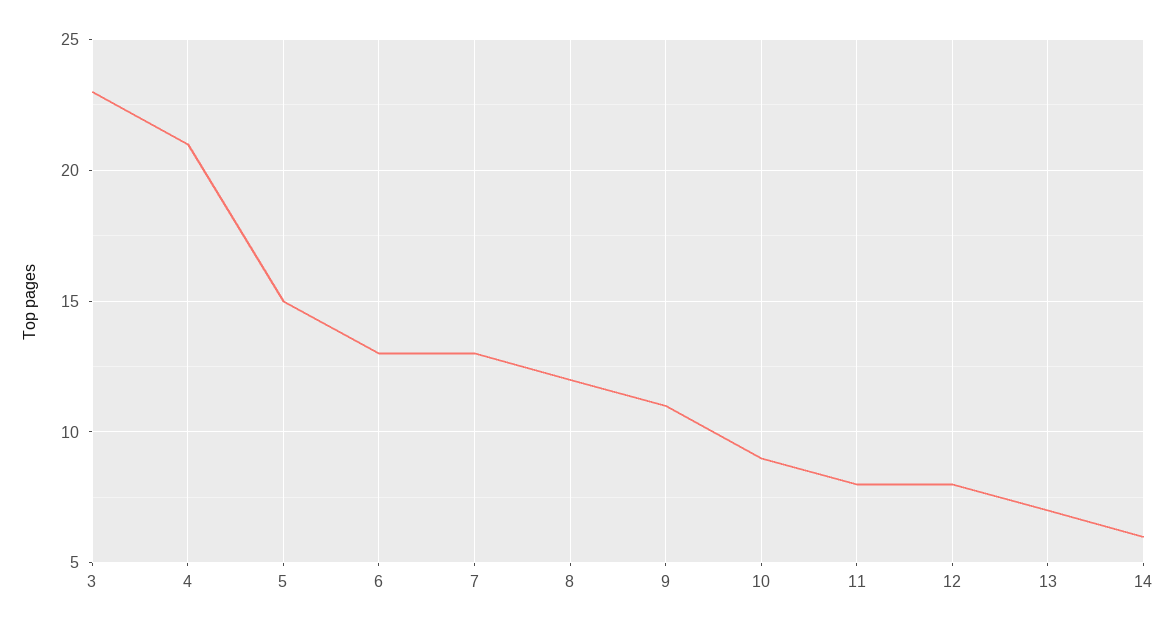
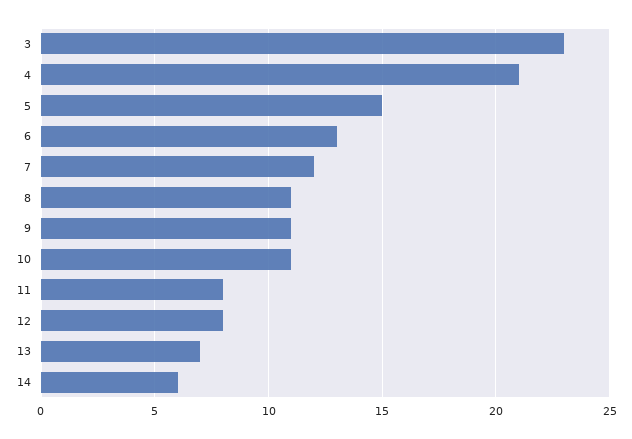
7: 13 -> 12
8: 12 -> 11
10: 9 -> 11

